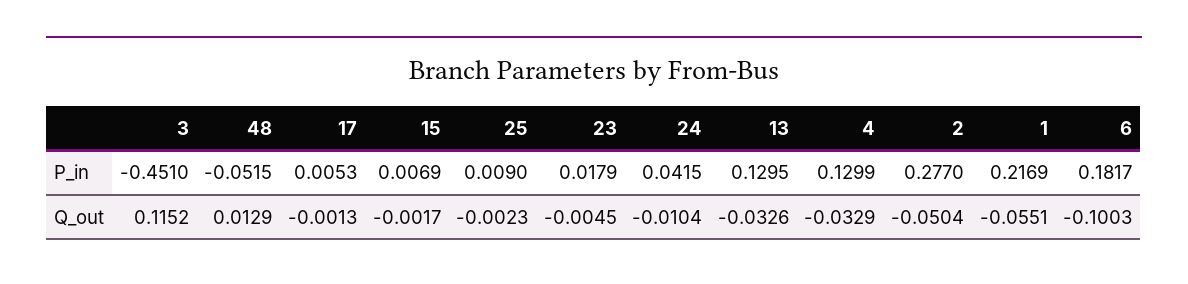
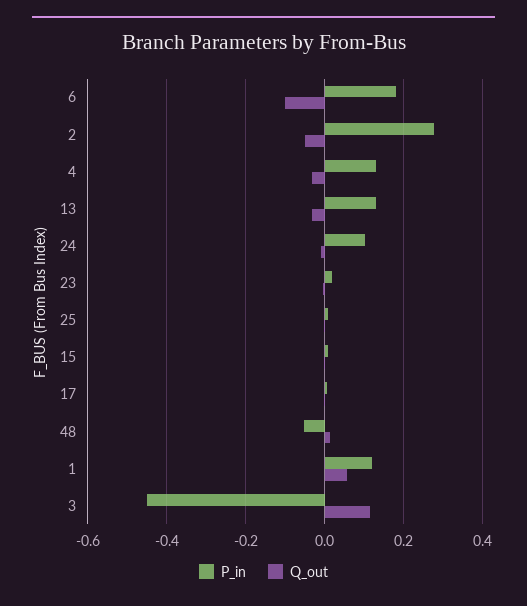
P_in, 24: 0.0415 -> 0.1
P_in, 1: 0.2169 -> 0.12
Q_out, 1: -0.0551 -> 0.06

